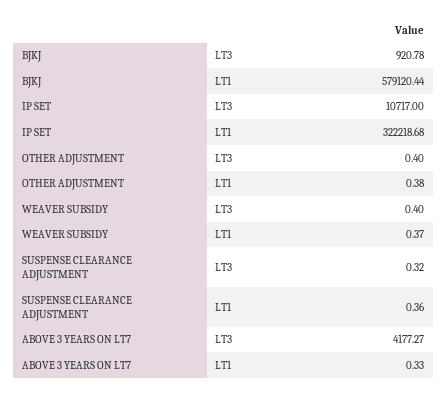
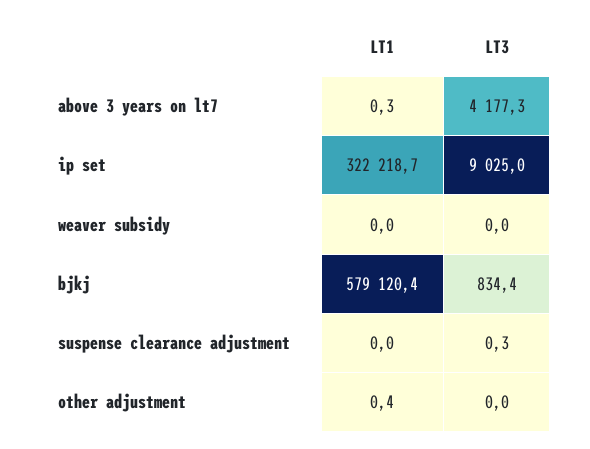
BJKJ, LT3: 920.78 -> 834.4
IP SET, LT3: 10717 -> 9025
OTHER ADJUSTMENT, LT3: 0.4 -> 0
WEAVER SUBSIDY, LT3: 0.4 -> 0
WEAVER SUBSIDY, LT1: 0.37 -> 0
SUSPENSE CLEARANCE ADJUSTMENT, LT1: 0.36 -> 0

